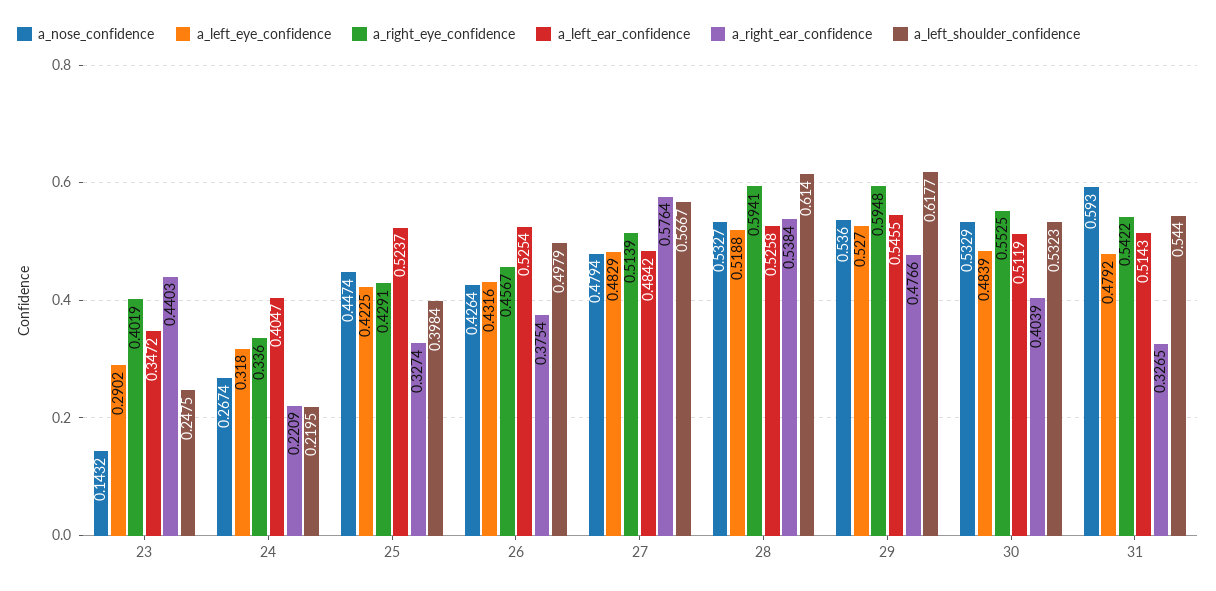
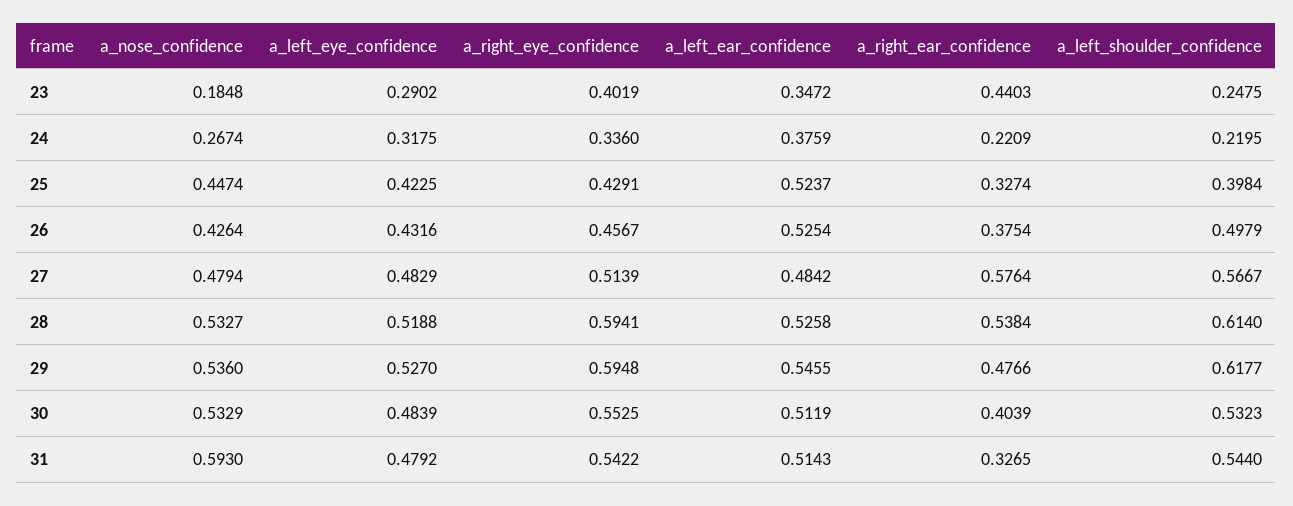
a_nose_confidence, 23: 0.1432 -> 0.1848
a_left_eye_confidence, 24: 0.318 -> 0.3175
a_left_ear_confidence, 24: 0.4047 -> 0.3759

